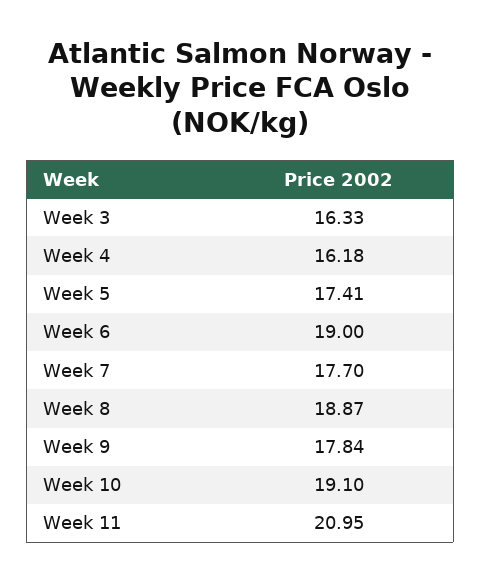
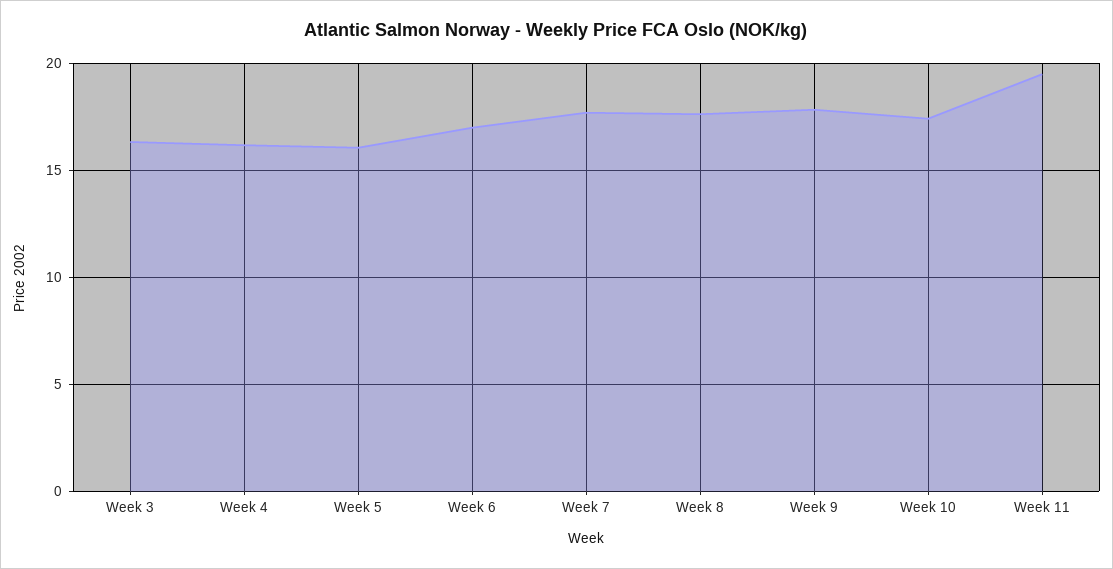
Week 5: 17.41 -> 16
Week 6: 19 -> 17
Week 8: 18.87 -> 17.5
Week 10: 19.1 -> 17.5
Week 11: 20.95 -> 19.5

